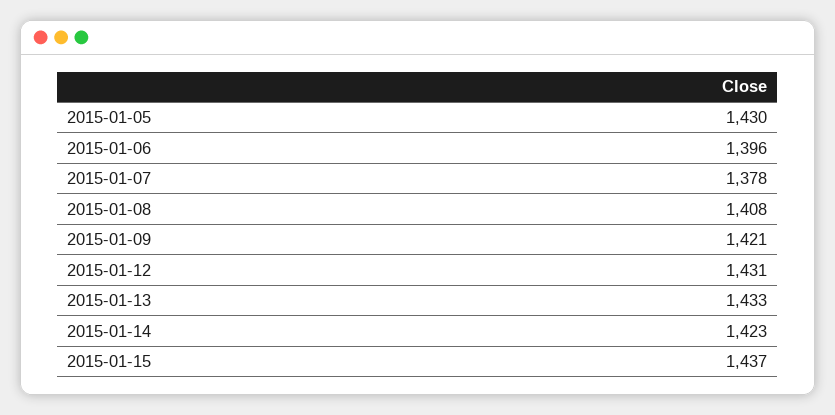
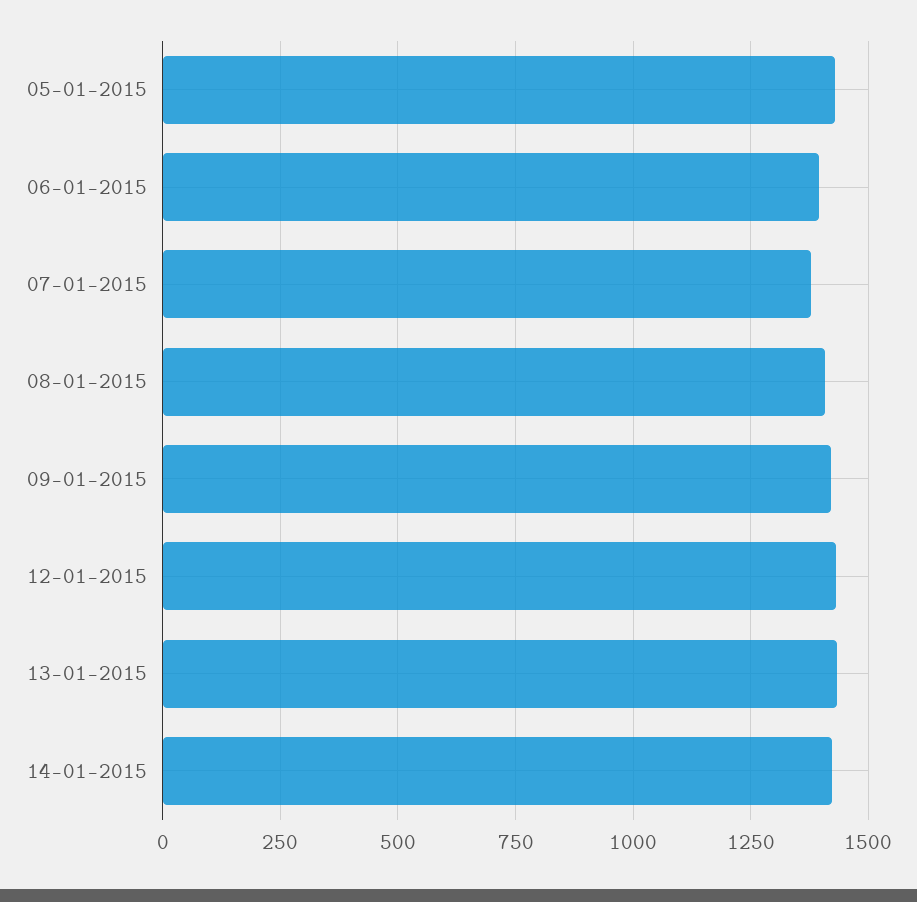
2015-01-15: 1437 -> none

